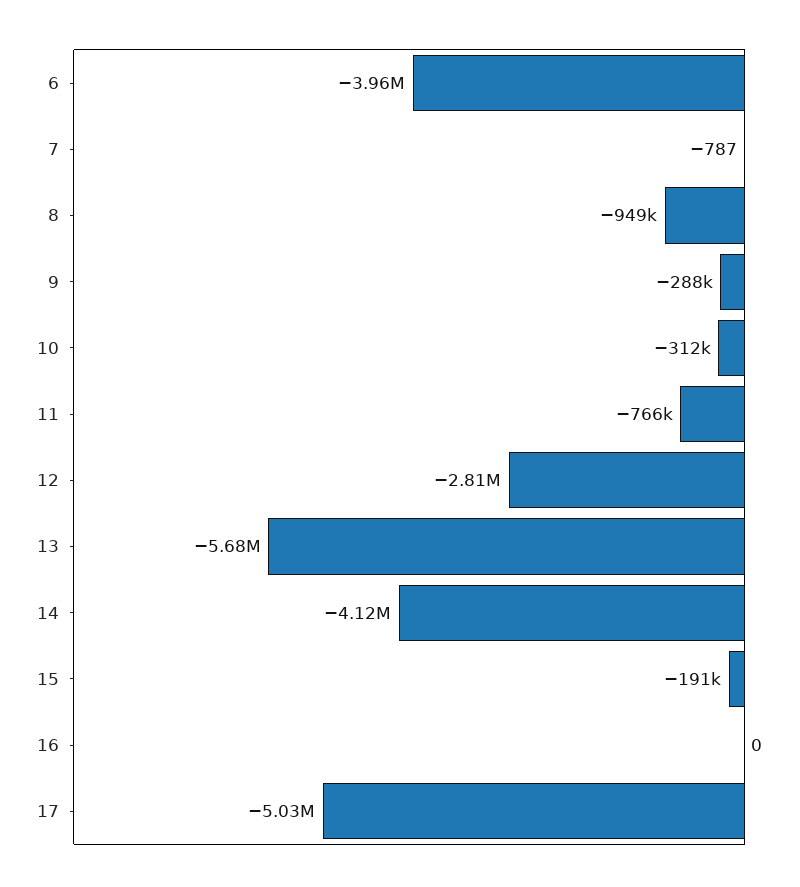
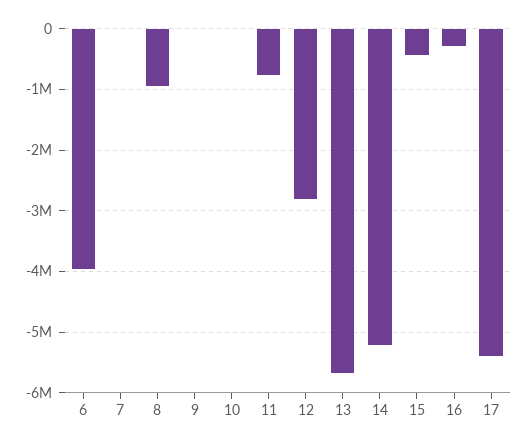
9: -288000 -> 0
10: -312000 -> 0
14: -4120000 -> -5200000
15: -191000 -> -400000
16: 0 -> -300000
17: -5030000 -> -5400000

